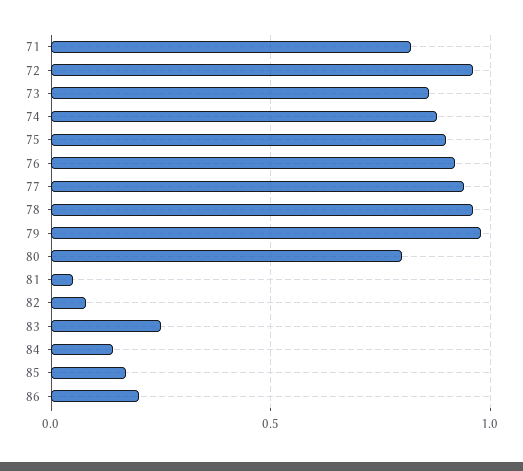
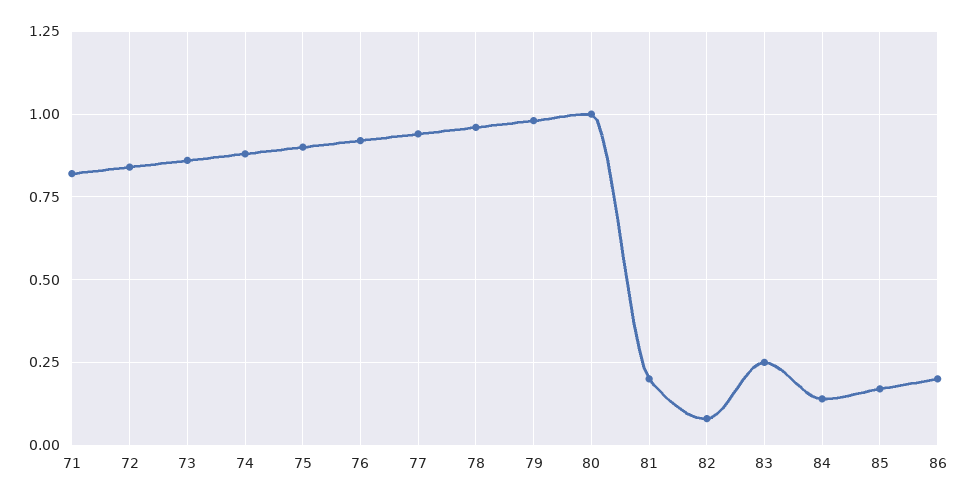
72: 0.95 -> 0.85
80: 0.8 -> 1
81: 0.05 -> 0.2

